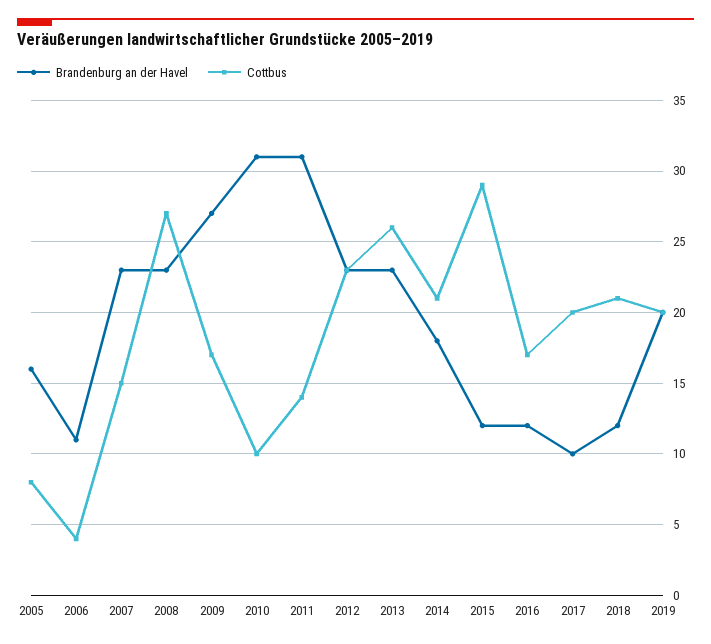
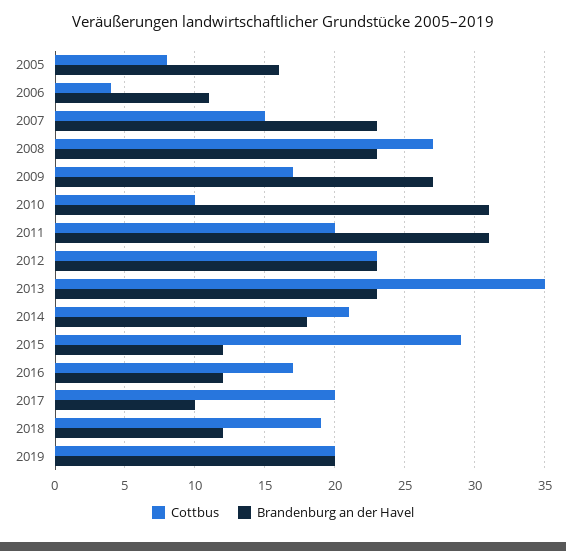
Cottbus, 2011: 14 -> 20
Cottbus, 2013: 26 -> 35
Cottbus, 2018: 21 -> 19

